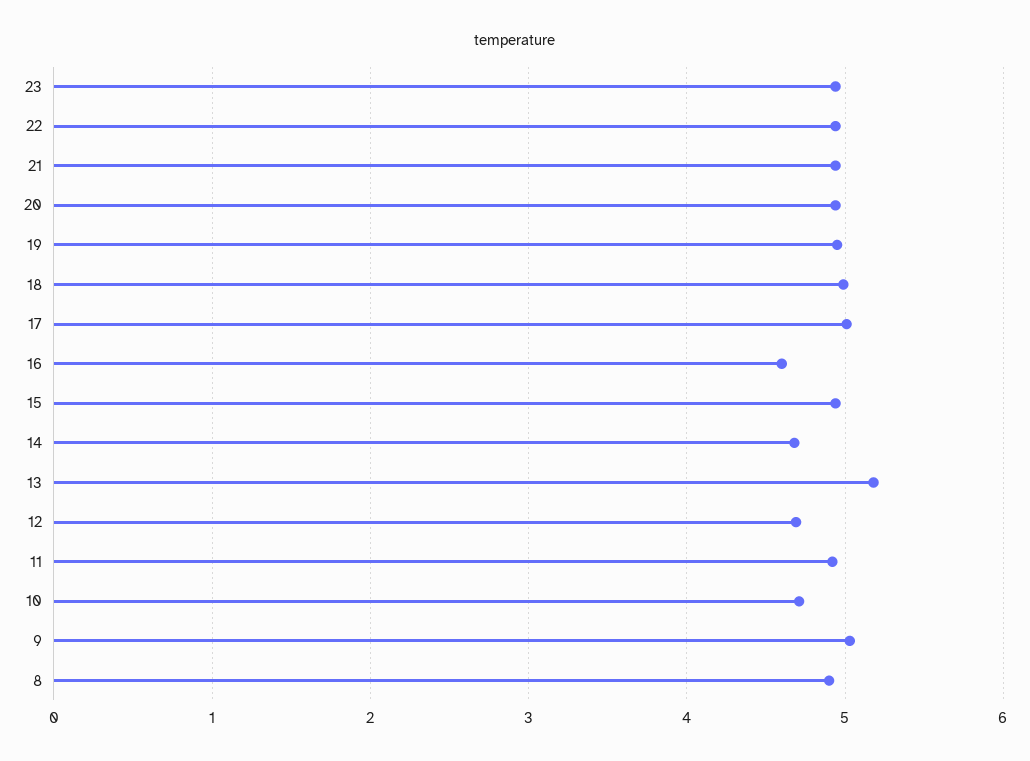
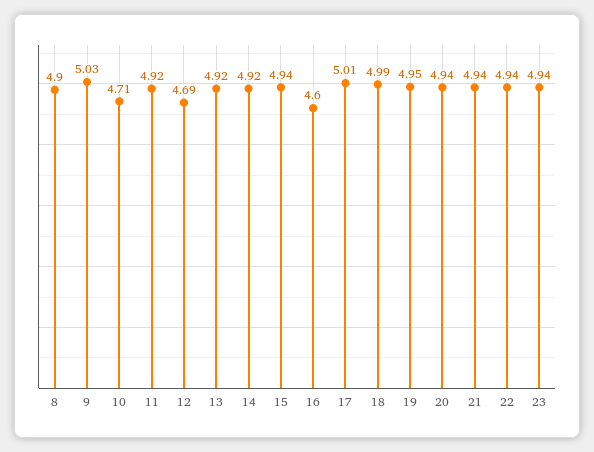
14: 4.7 -> 4.92
13: 5.2 -> 4.92

